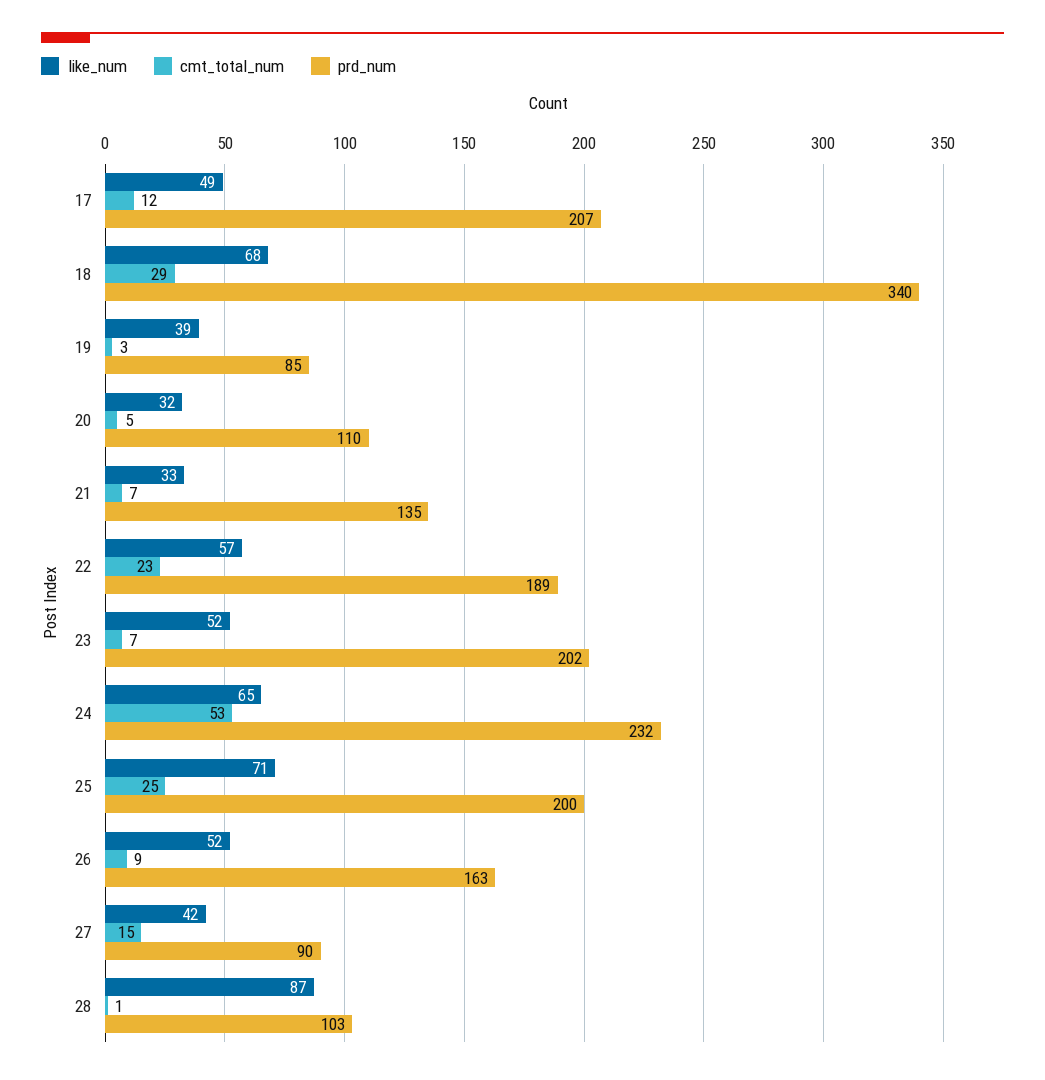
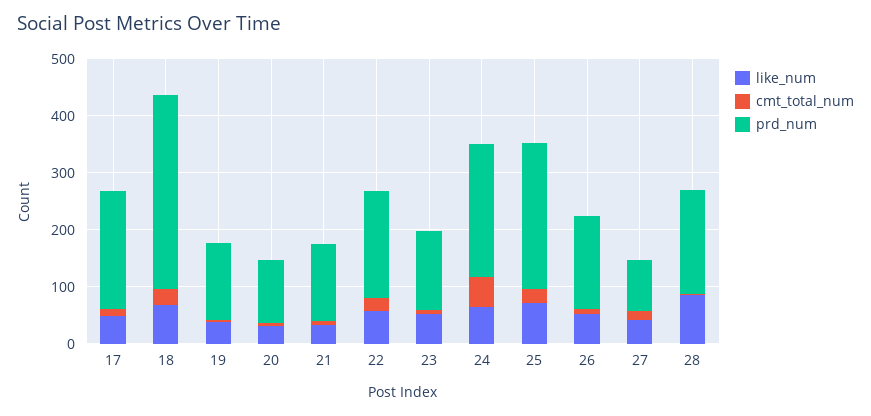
prd_num, 19: 85 -> 140
prd_num, 23: 202 -> 140
prd_num, 25: 200 -> 260
prd_num, 28: 103 -> 180

